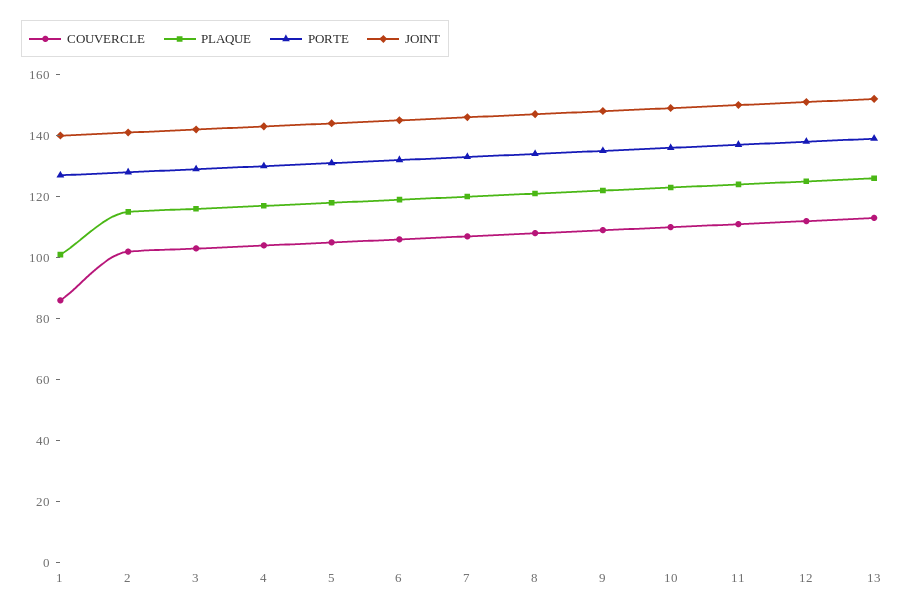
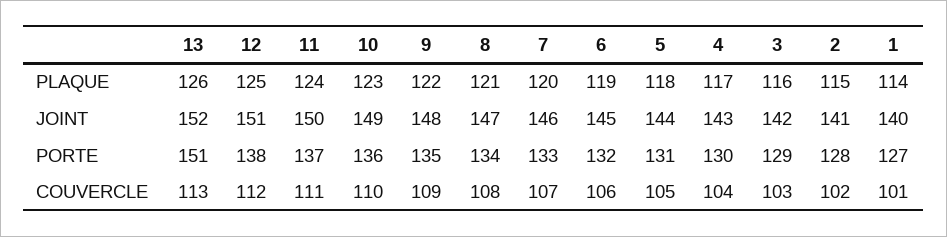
COUVERCLE, 1: 85 -> 101
PLAQUE, 1: 100 -> 114
PORTE, 13: 140 -> 151

